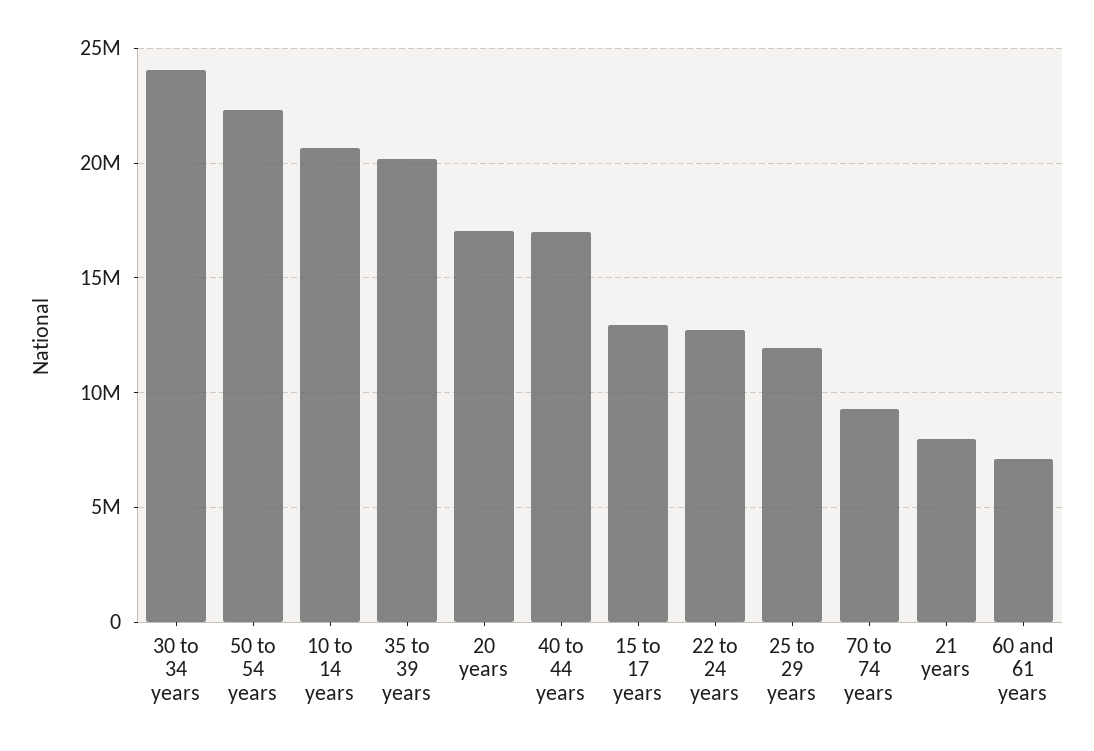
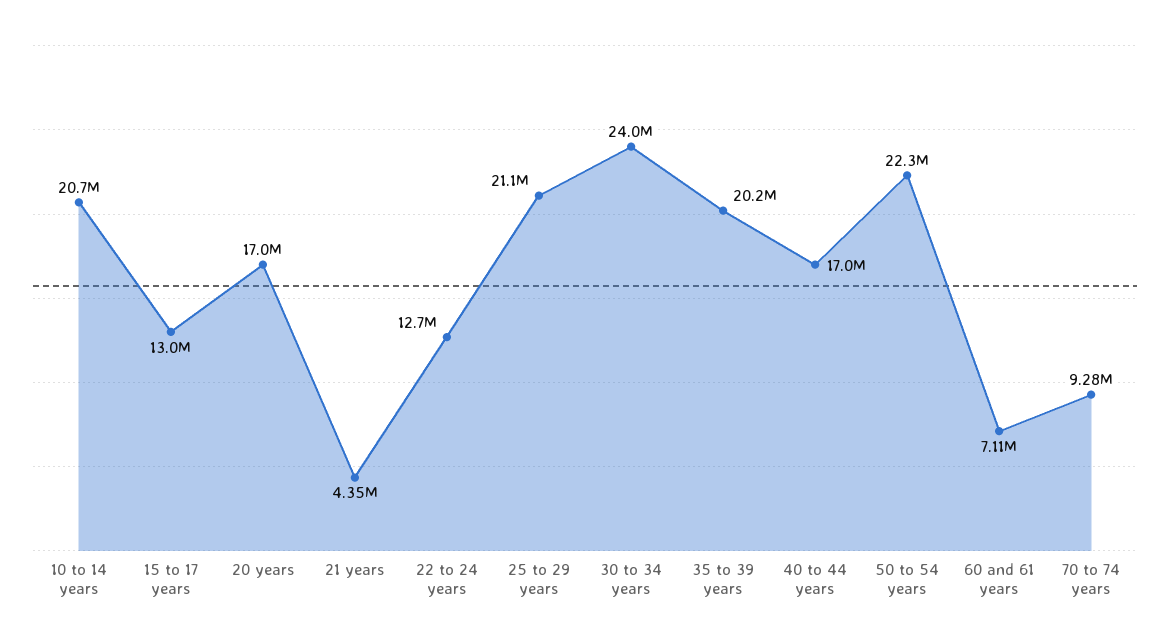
25 to 29 years: 12000000 -> 21100000
21 years: 8000000 -> 4350000

